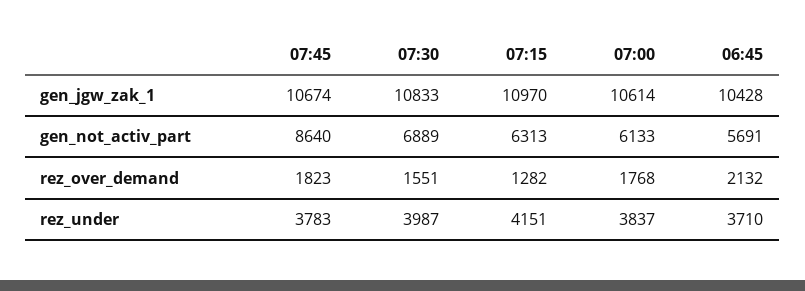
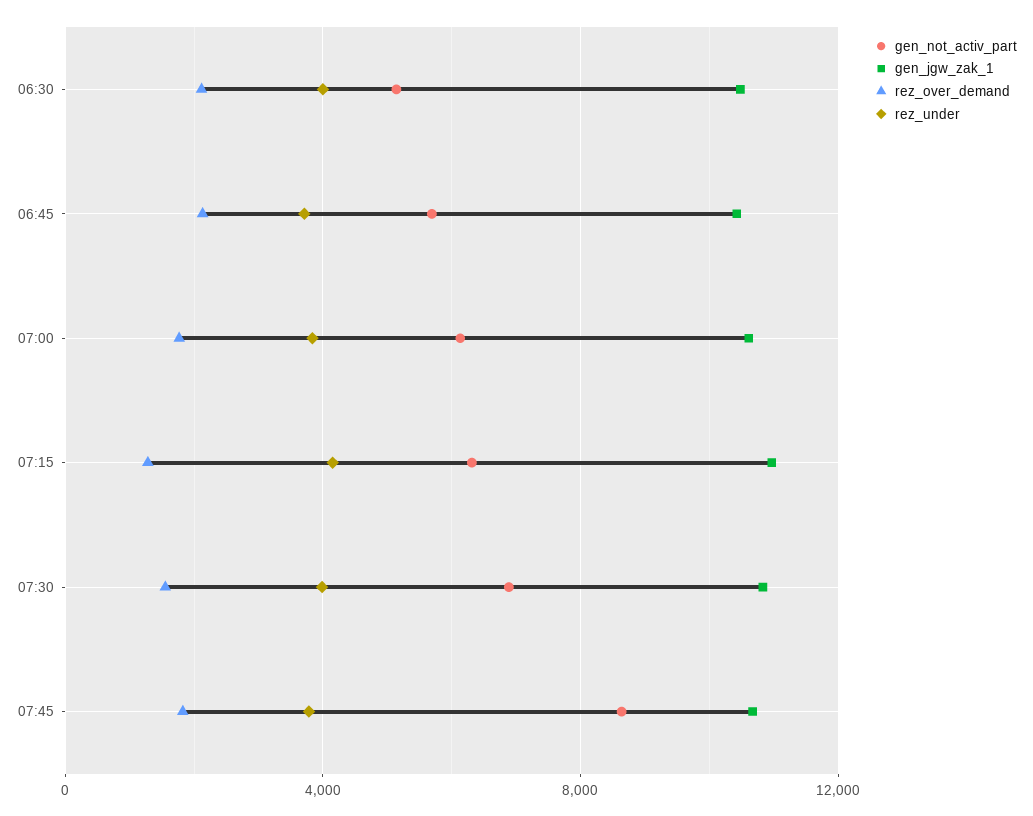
gen_not_activ_part, 06:30: none -> 5000
gen_jgw_zak_1, 06:30: none -> 10500
rez_over_demand, 06:30: none -> 2000
rez_under, 06:30: none -> 4000

